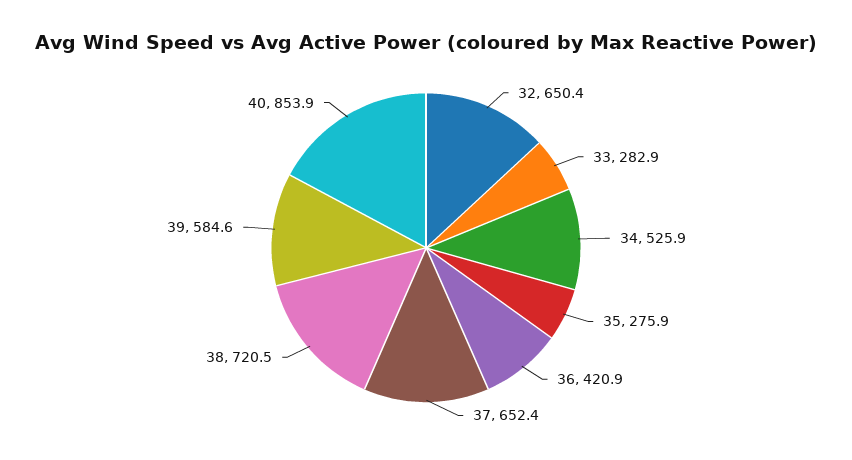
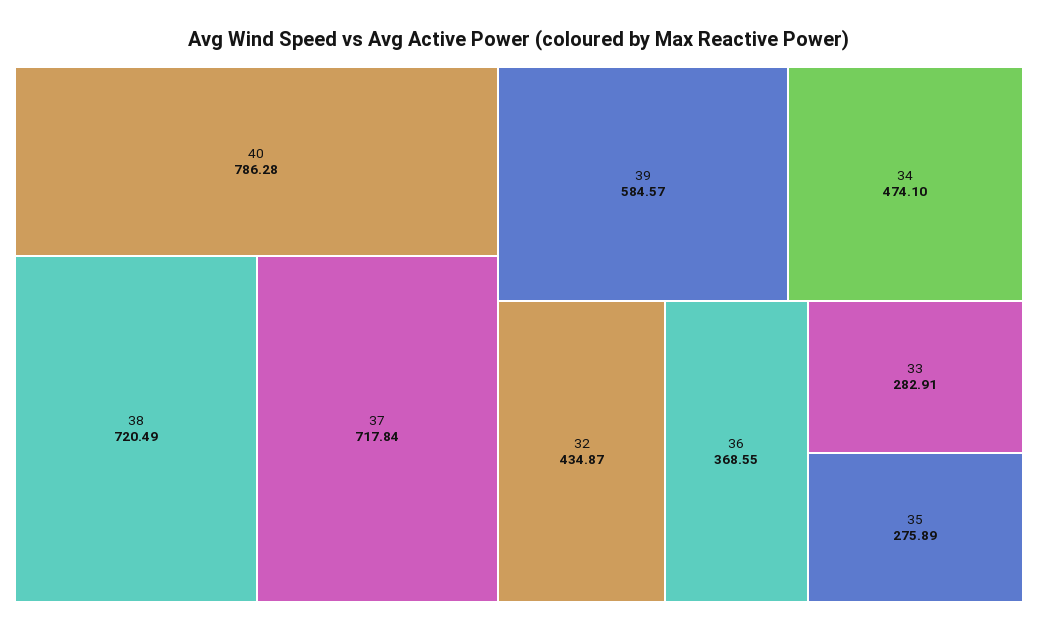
32: 650.4 -> 434.87
34: 525.9 -> 474.1
36: 420.9 -> 368.55
37: 652.4 -> 717.84
40: 853.9 -> 786.28

